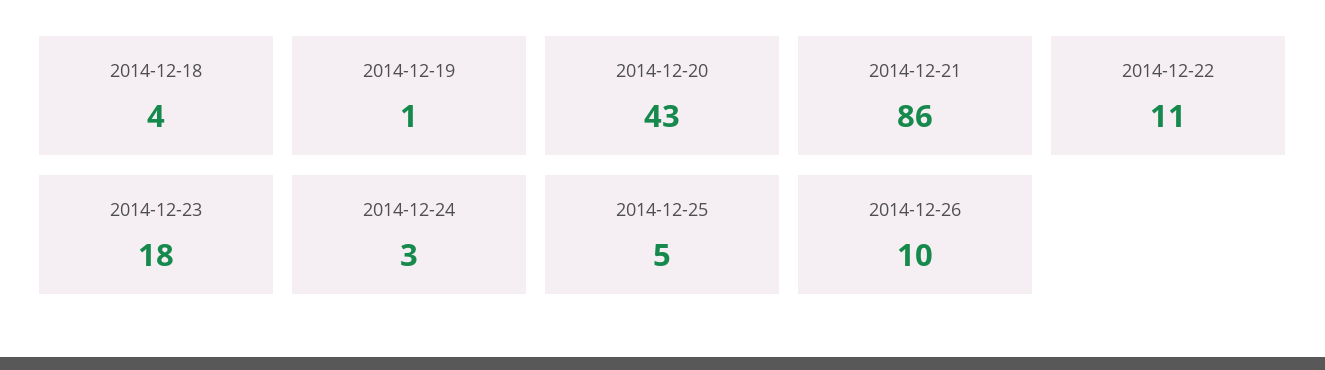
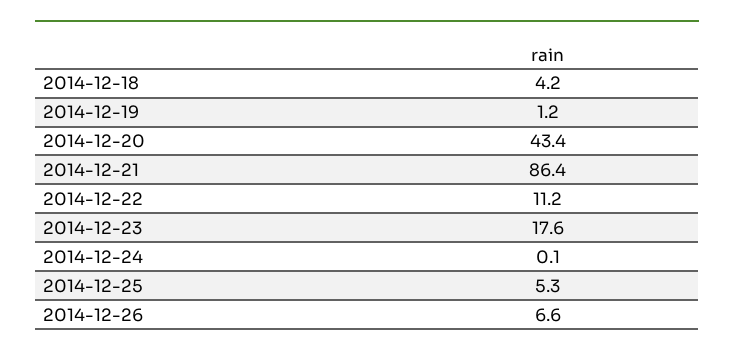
2014-12-24: 3 -> 0.1
2014-12-26: 10 -> 6.6

